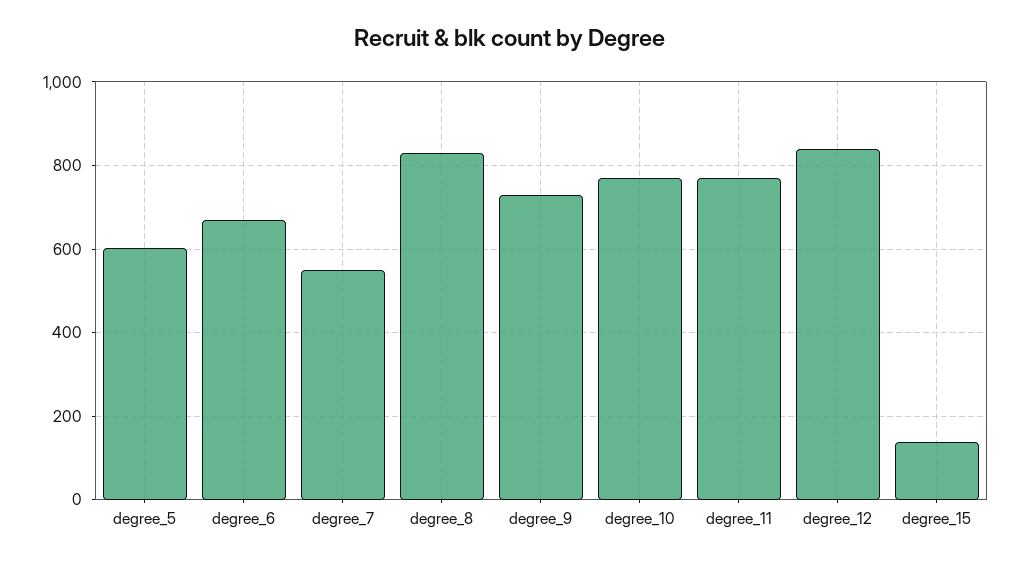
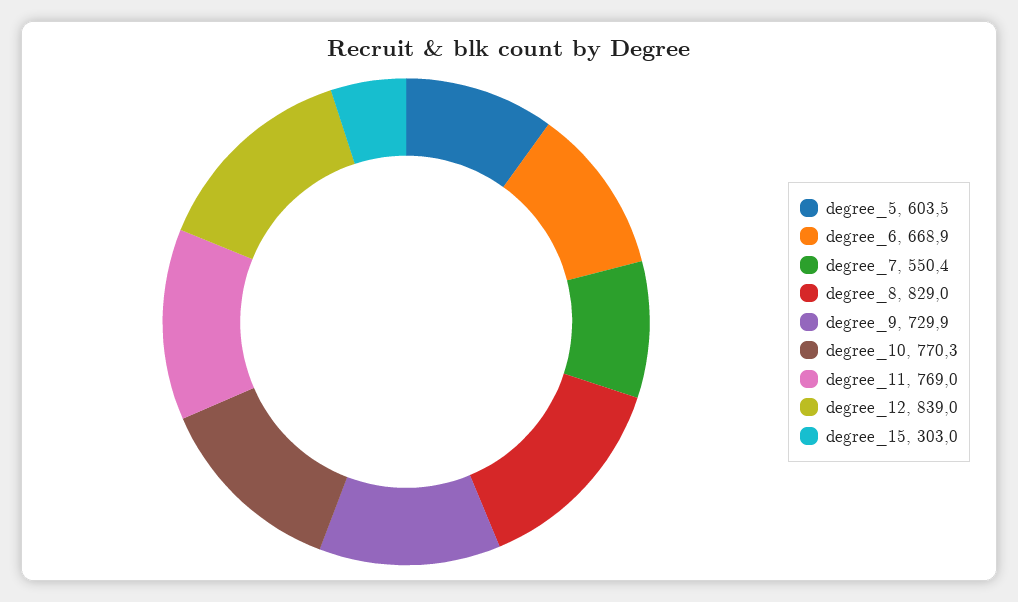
degree_15: 140 -> 303

